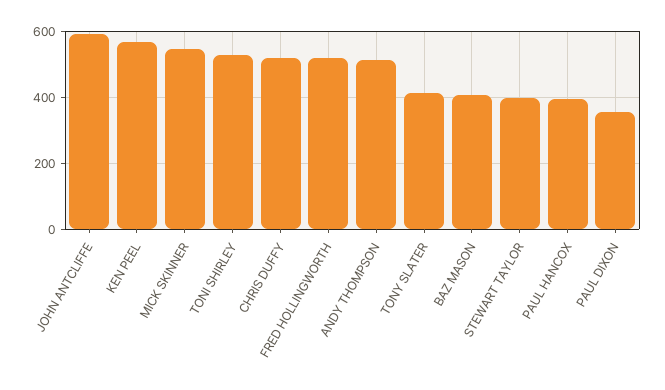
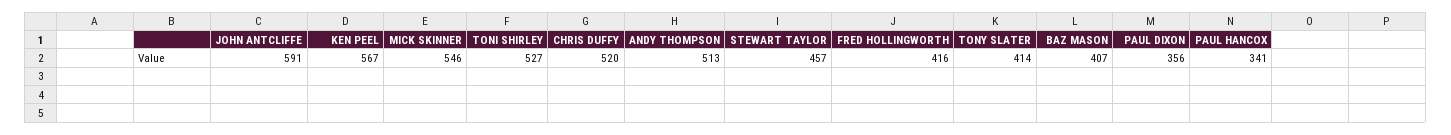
FRED HOLLINGWORTH: 520 -> 416
STEWART TAYLOR: 400 -> 457
PAUL HANCOX: 400 -> 341

